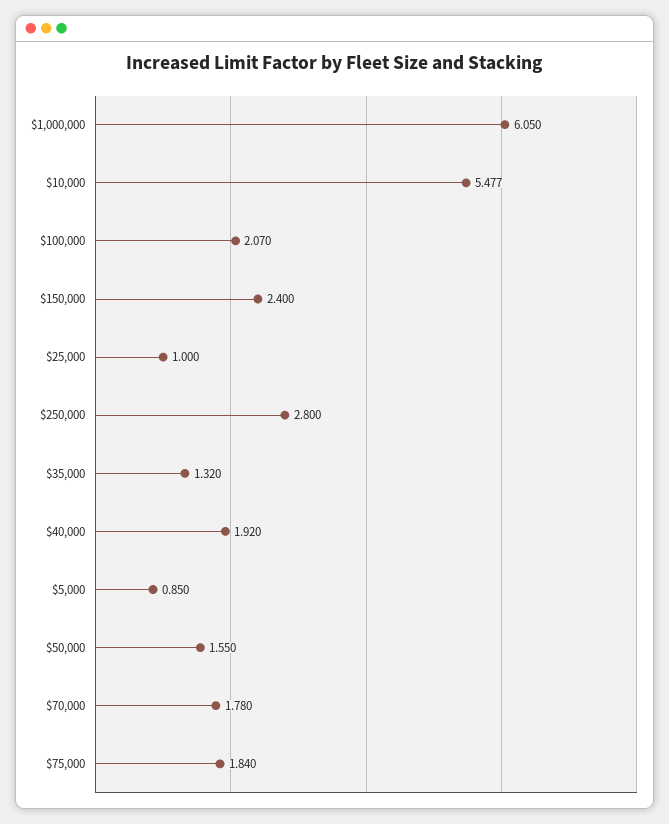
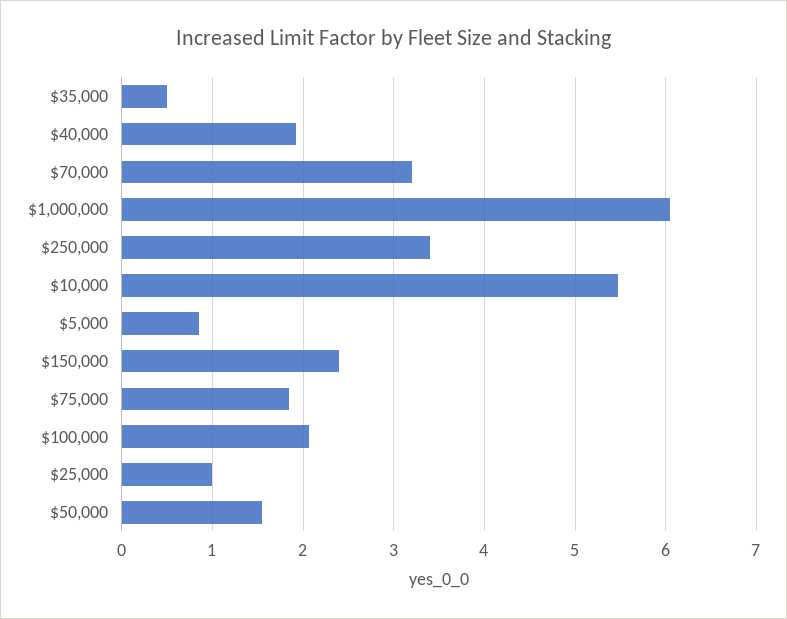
$250,000: 2.8 -> 3.4
$35,000: 1.32 -> 0.5
$70,000: 1.78 -> 3.2

